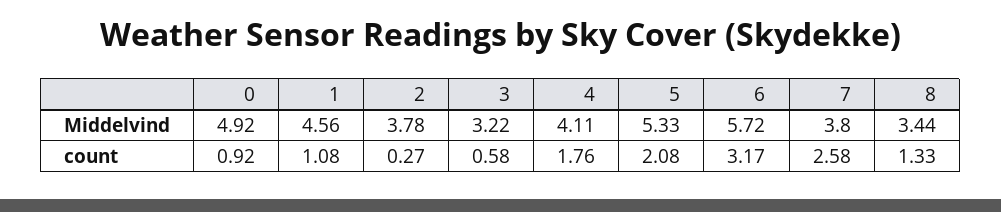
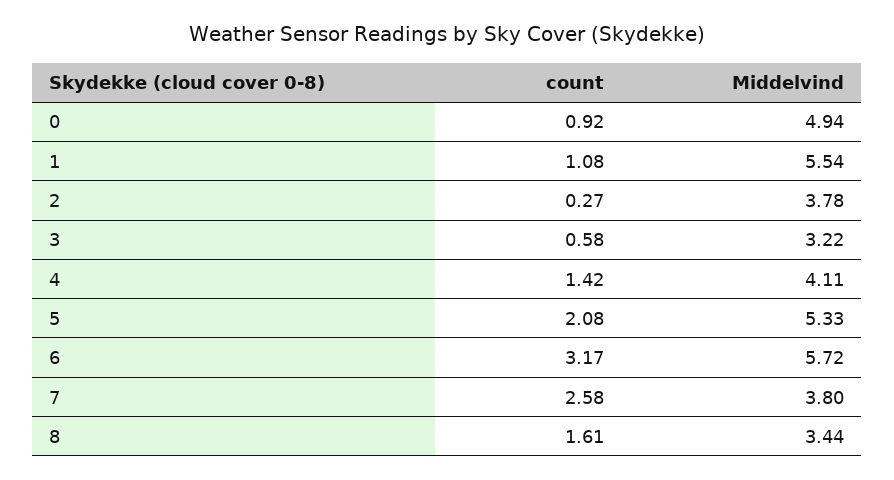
0, Middelvind: 4.92 -> 4.94
1, Middelvind: 4.56 -> 5.54
4, count: 1.76 -> 1.42
8, count: 1.33 -> 1.61

